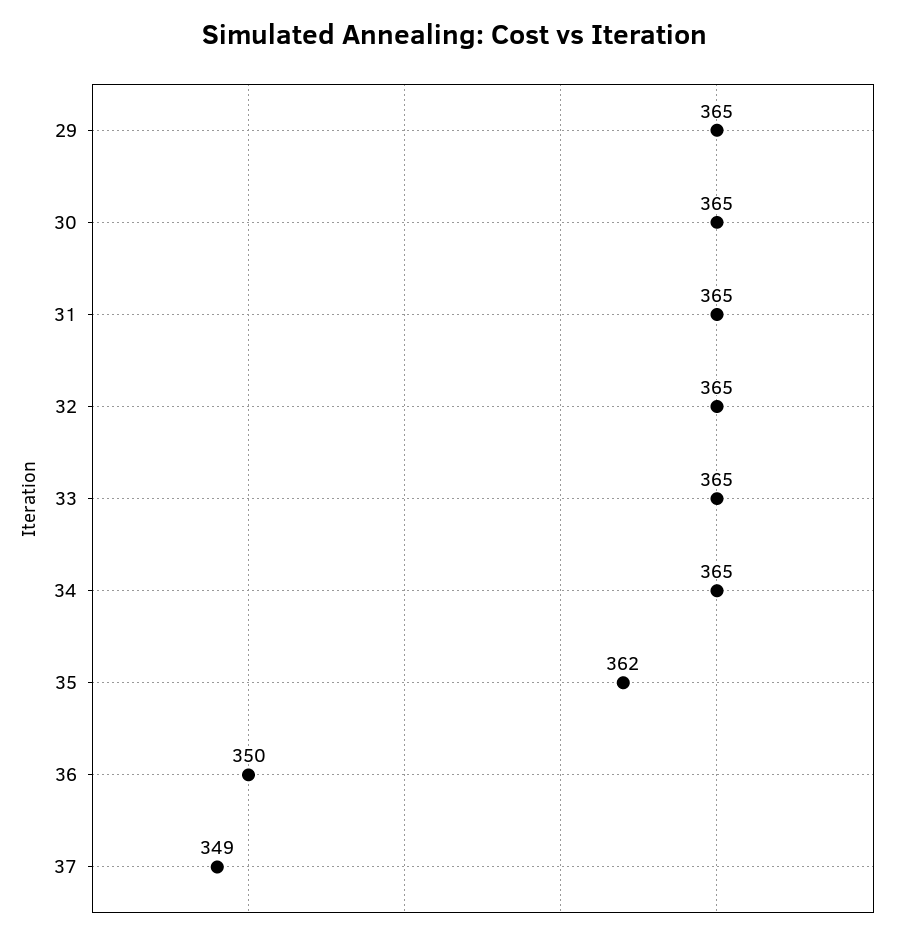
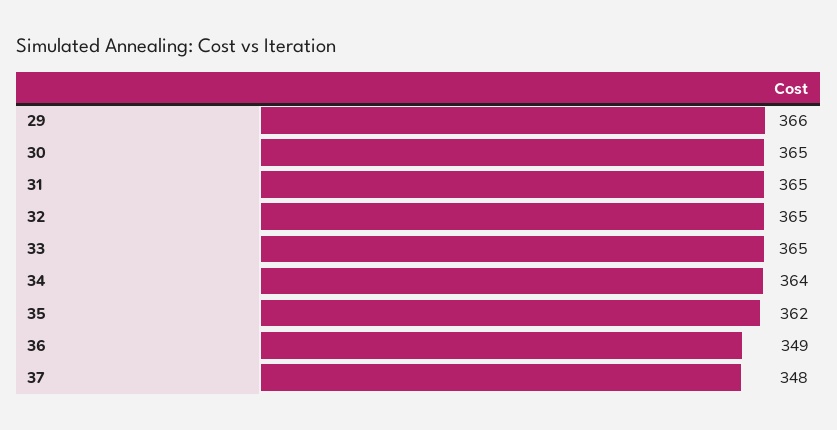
29: 365 -> 366
34: 365 -> 364
36: 350 -> 349
37: 349 -> 348

